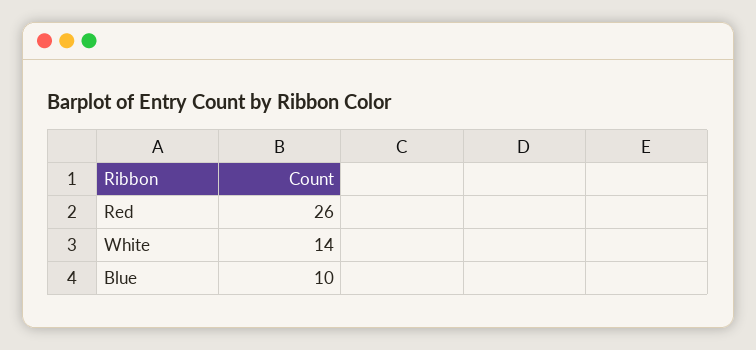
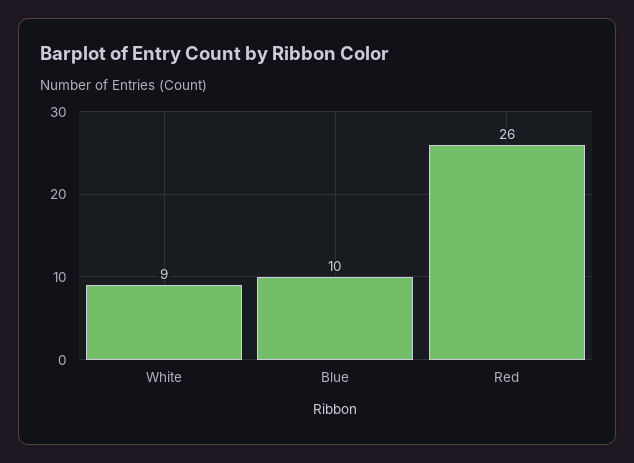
White: 14 -> 9

